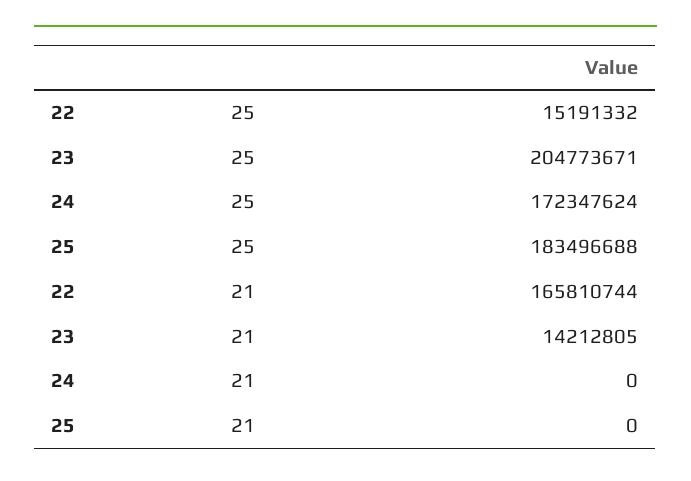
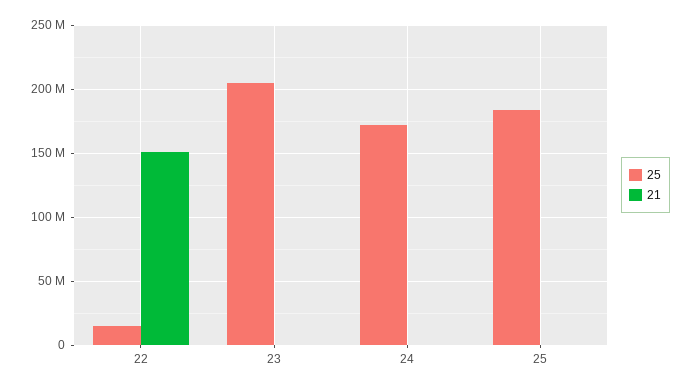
21, 22: 165810744 -> 150000000
21, 23: 14212805 -> 0

